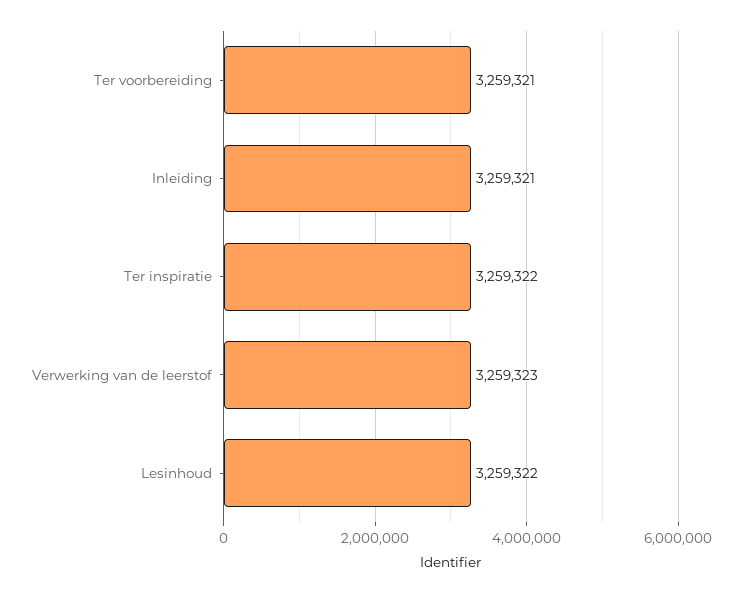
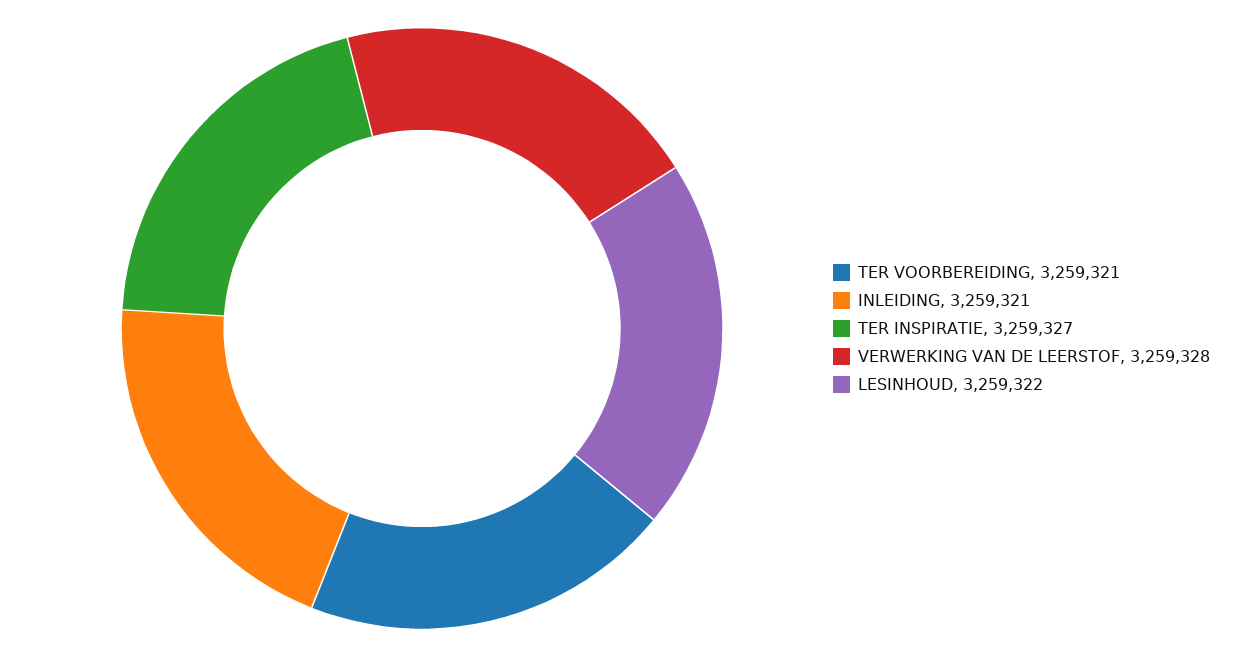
Ter inspiratie: 3259322 -> 3259327
Verwerking van de leerstof: 3259323 -> 3259328

